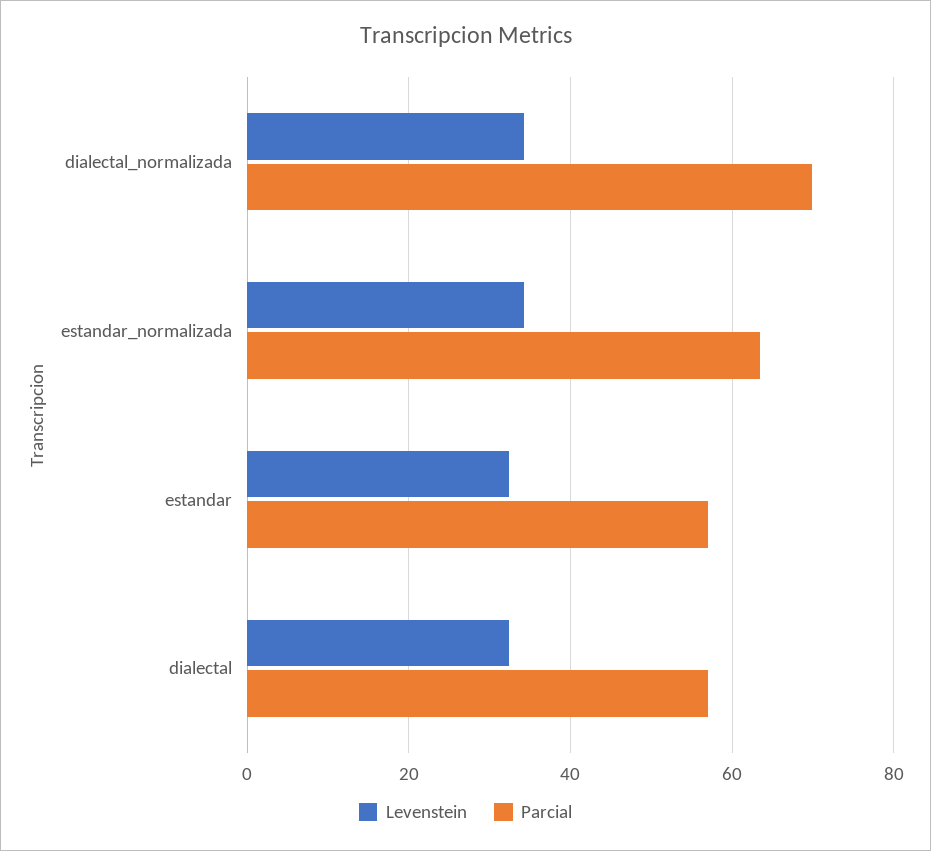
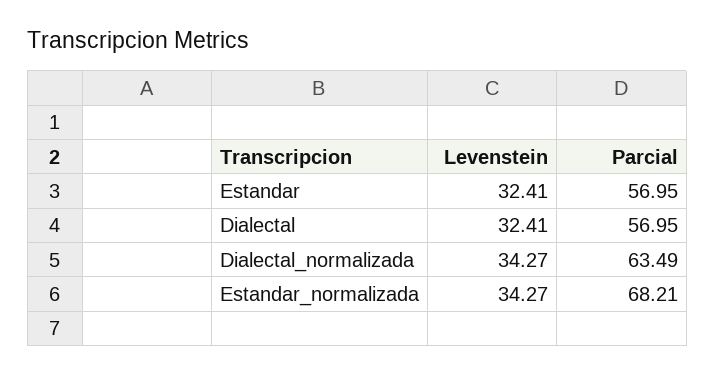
Parcial, dialectal_normalizada: 70 -> 63.49
Parcial, estandar_normalizada: 64 -> 68.21

